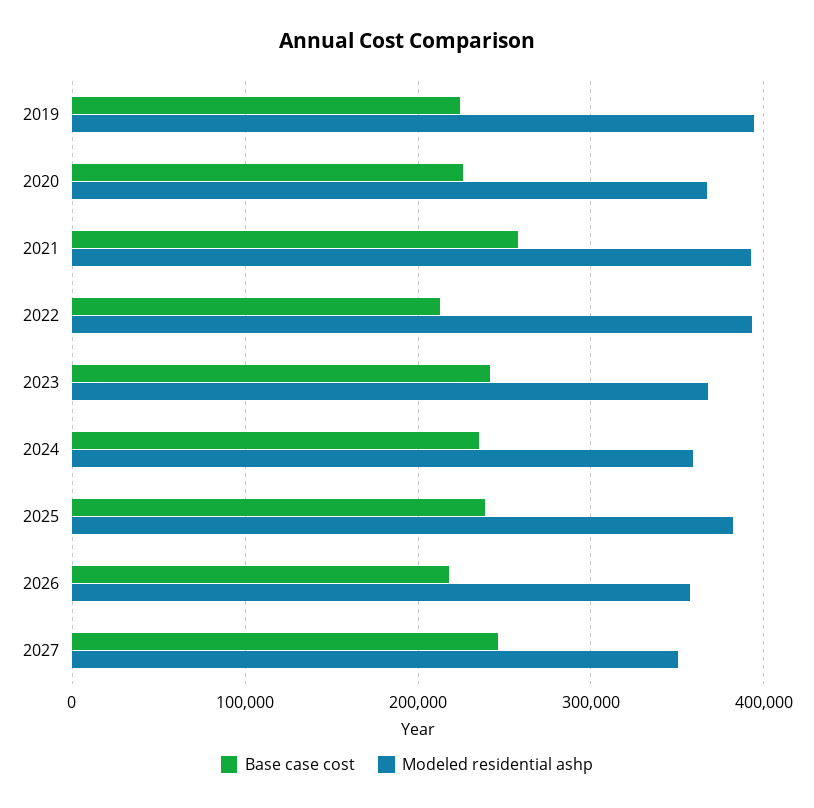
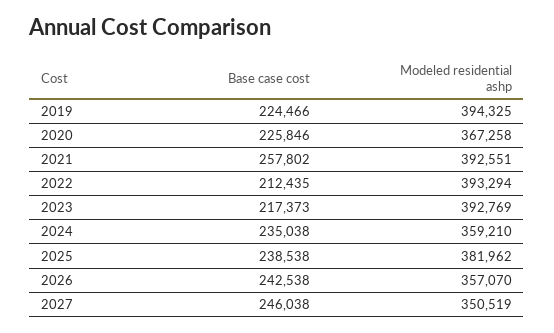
Base case cost, 2023: 240000 -> 217373
Modeled residential ashp, 2023: 370000 -> 392769
Base case cost, 2026: 220000 -> 242538

